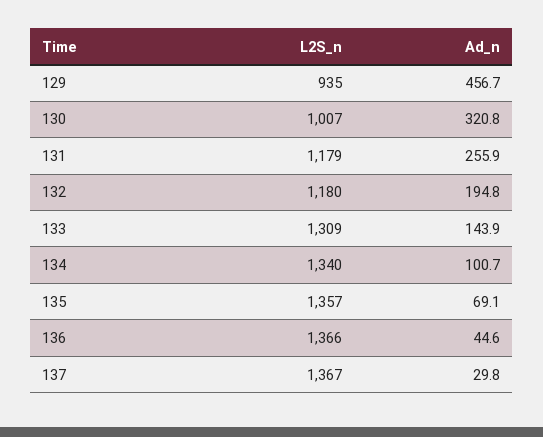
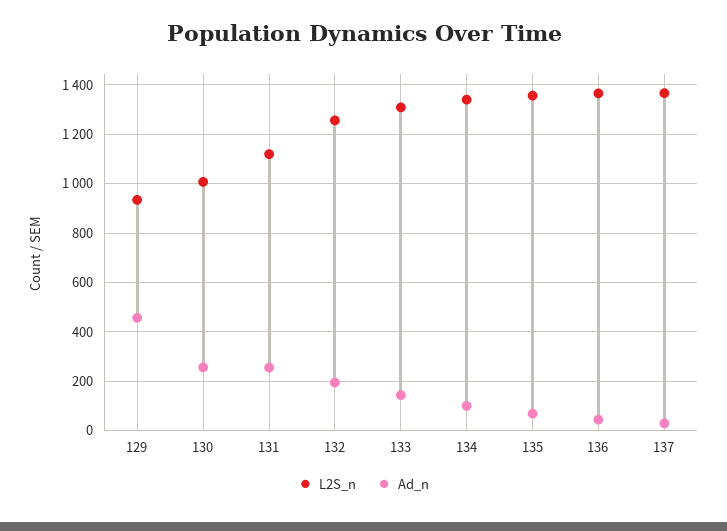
Ad_n, 130: 320.8 -> 250
L2S_n, 131: 1179 -> 1125
L2S_n, 132: 1180 -> 1250

